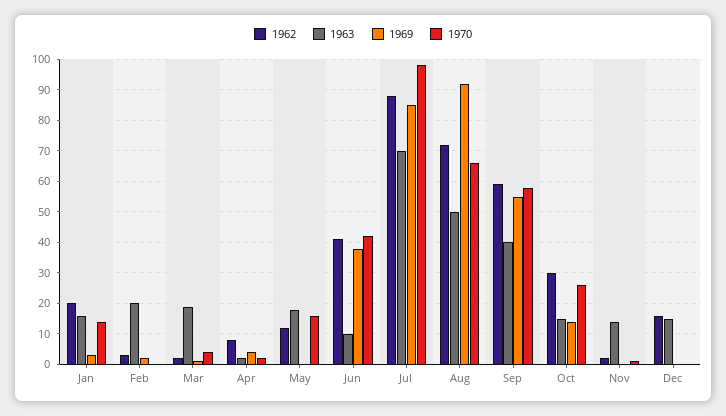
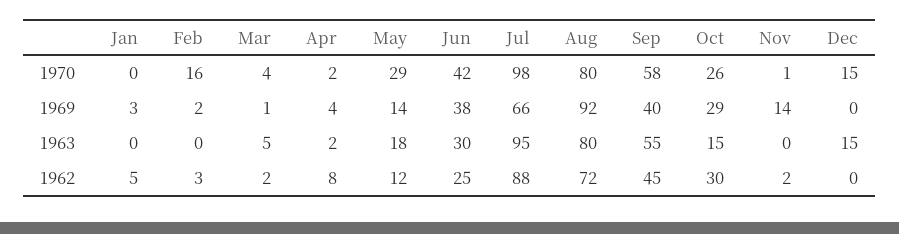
1962, Jan: 20 -> 5
1963, Jan: 15 -> 0
1970, Jan: 15 -> 0
1963, Feb: 20 -> 0
1970, Feb: 0 -> 16
1963, Mar: 20 -> 5
1969, May: 0 -> 14
1970, May: 15 -> 29
1962, Jun: 40 -> 25
1963, Jun: 10 -> 30
1963, Jul: 70 -> 95
1969, Jul: 85 -> 66
1963, Aug: 50 -> 80
1970, Aug: 65 -> 80
1962, Sep: 60 -> 45
1963, Sep: 40 -> 55
1969, Sep: 55 -> 40
1969, Oct: 15 -> 29
1963, Nov: 15 -> 0
1969, Nov: 0 -> 14
1962, Dec: 15 -> 0
1970, Dec: 0 -> 15

